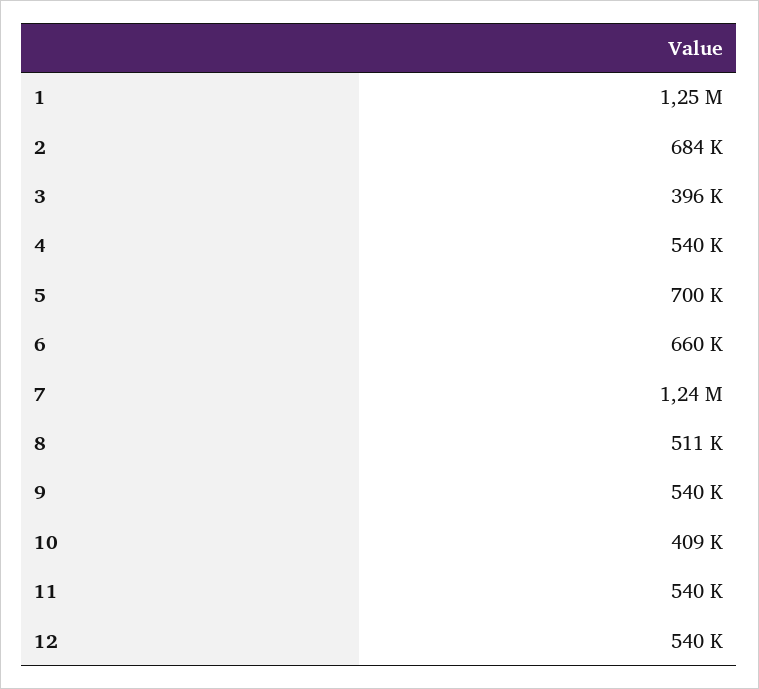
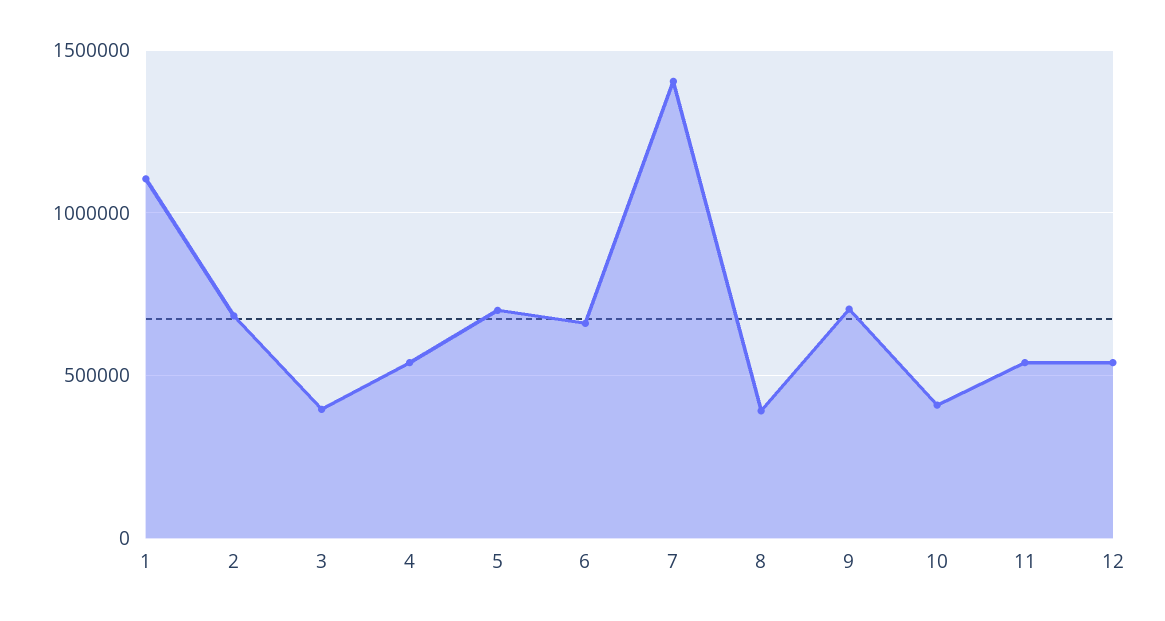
1: 1250000 -> 1100000
7: 1240000 -> 1400000
8: 511000 -> 400000
9: 540000 -> 700000

